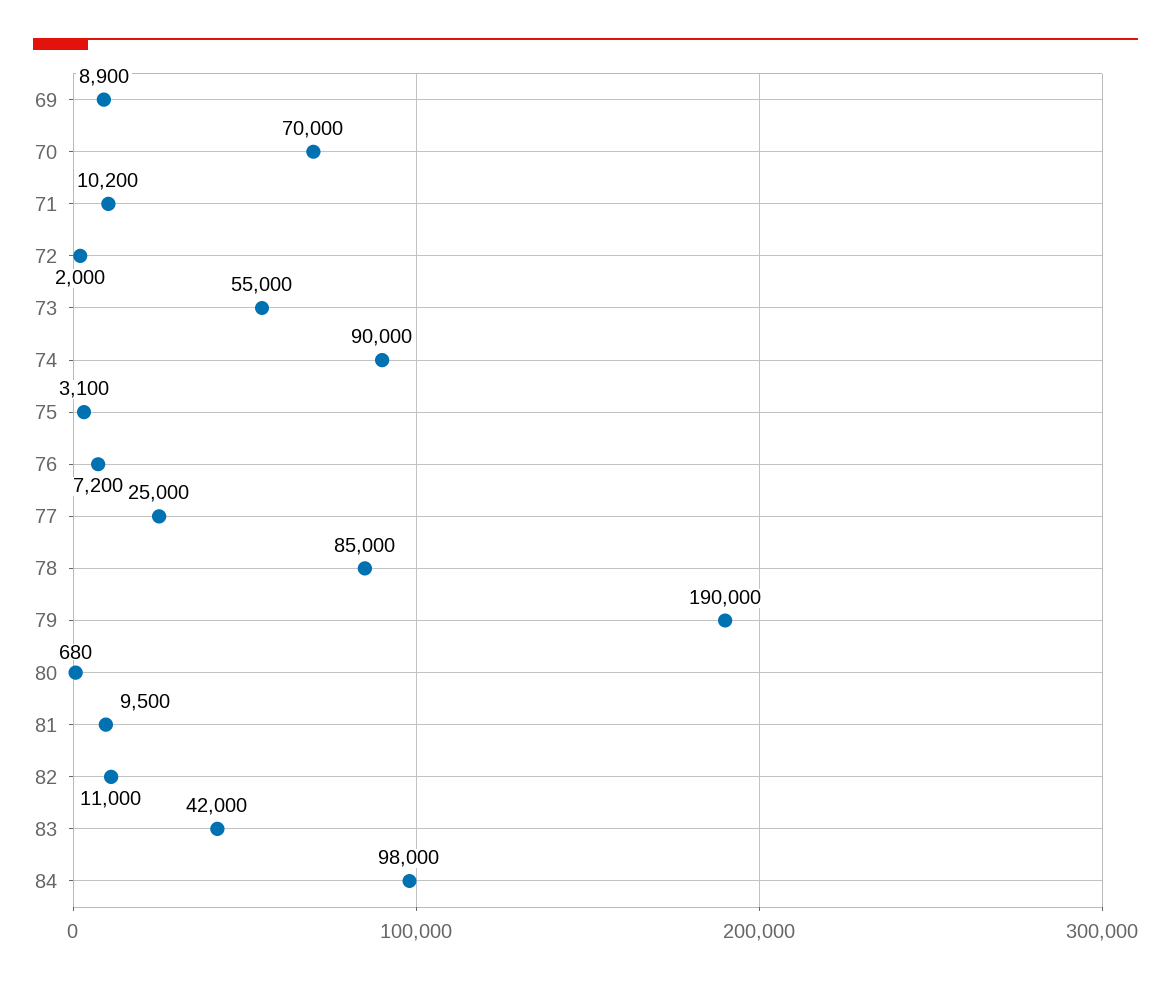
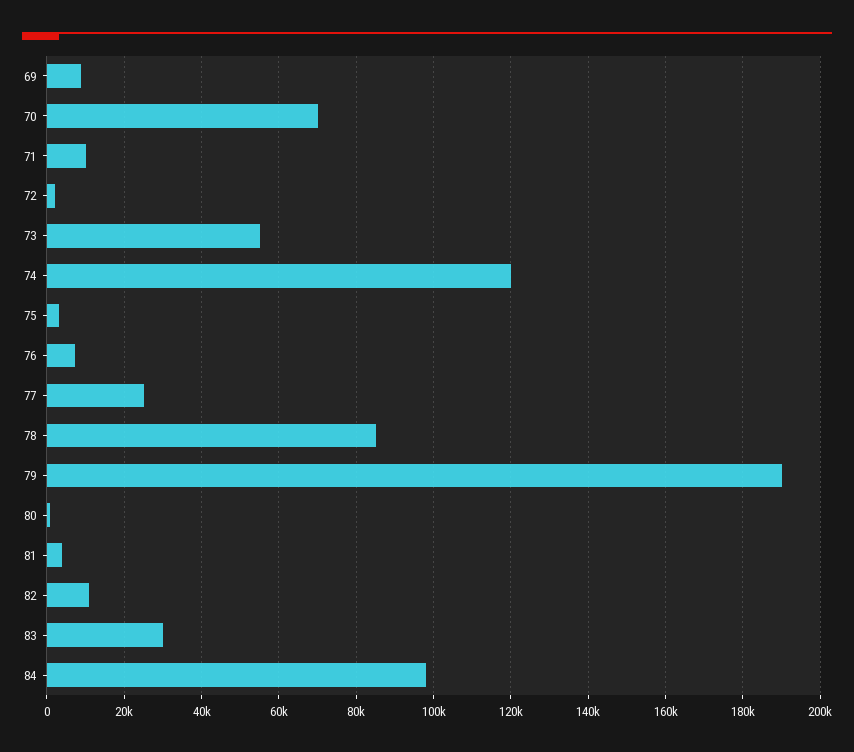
74: 90000 -> 120000
81: 9500 -> 4000
83: 42000 -> 30000

